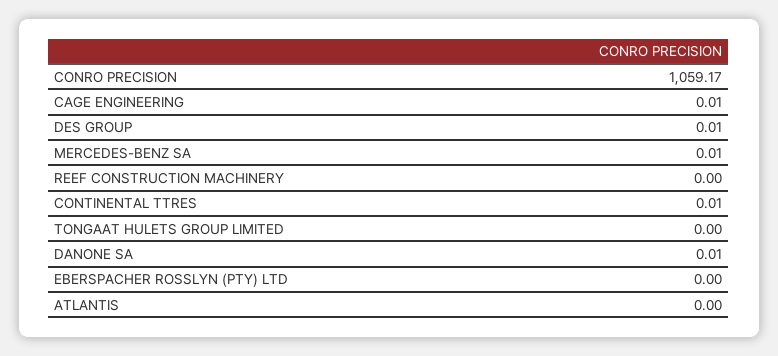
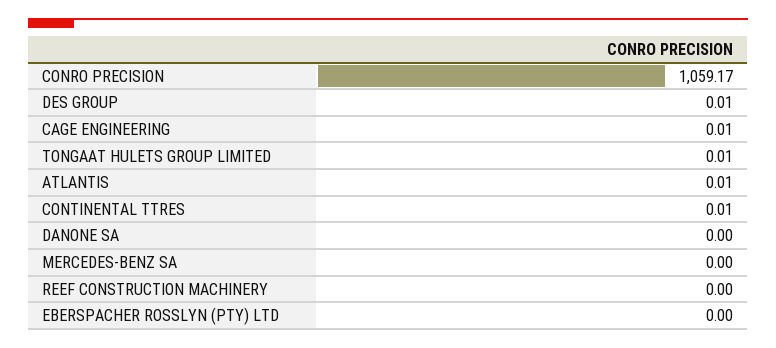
MERCEDES-BENZ SA: 0.01 -> 0
TONGAAT HULETS GROUP LIMITED: 0 -> 0.01
DANONE SA: 0.01 -> 0
ATLANTIS: 0 -> 0.01

